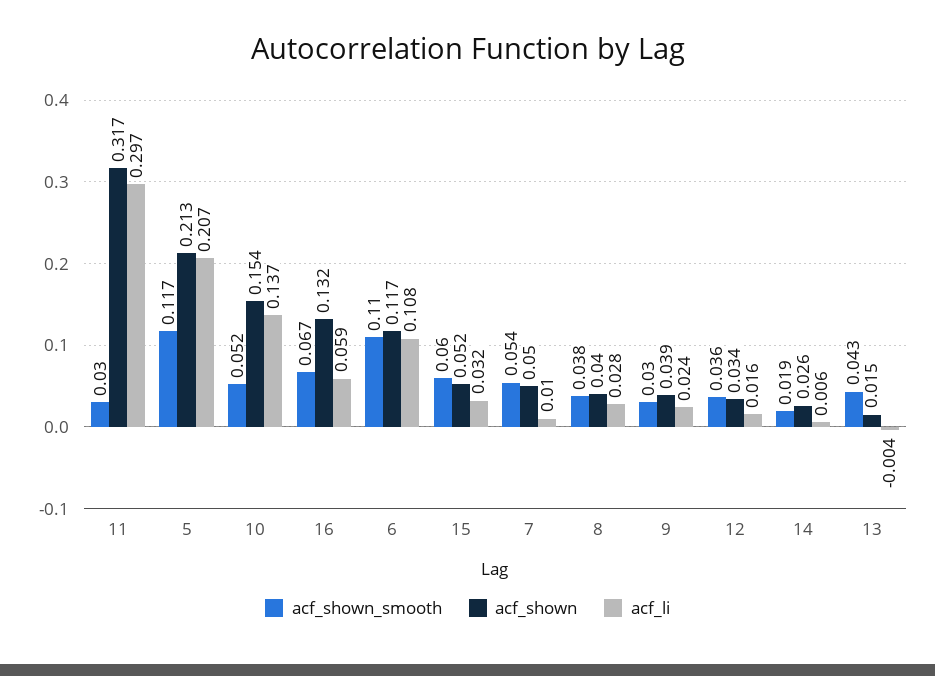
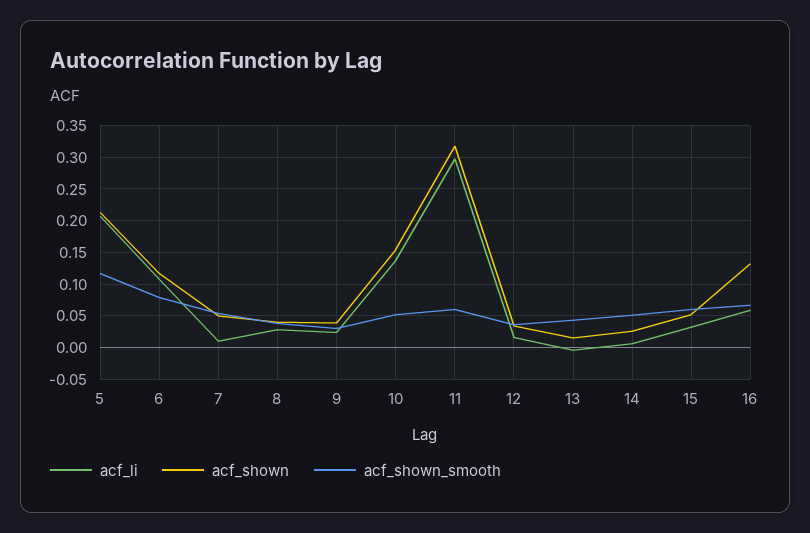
acf_shown_smooth, 11: 0.03 -> 0.06
acf_shown_smooth, 6: 0.11 -> 0.08
acf_shown_smooth, 14: 0.019 -> 0.05

